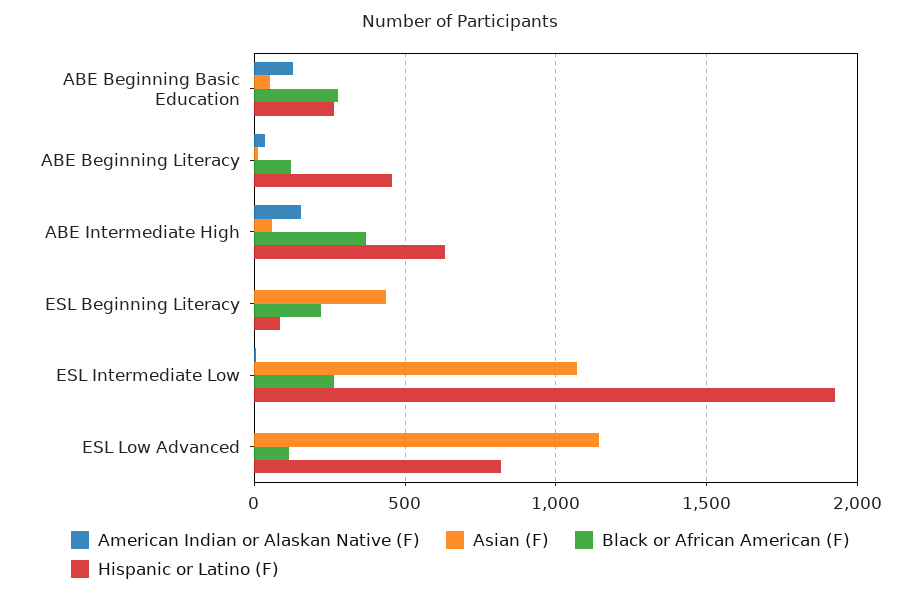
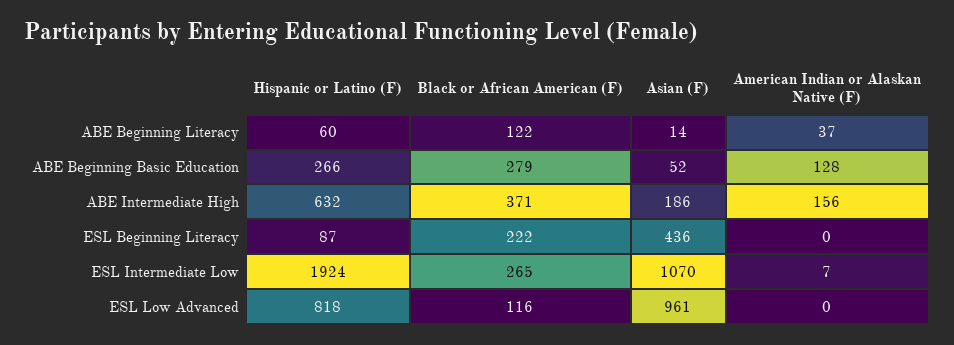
Hispanic or Latino (F), ABE Beginning Literacy: 450 -> 60
Asian (F), ABE Intermediate High: 50 -> 186
Asian (F), ESL Low Advanced: 1150 -> 961

